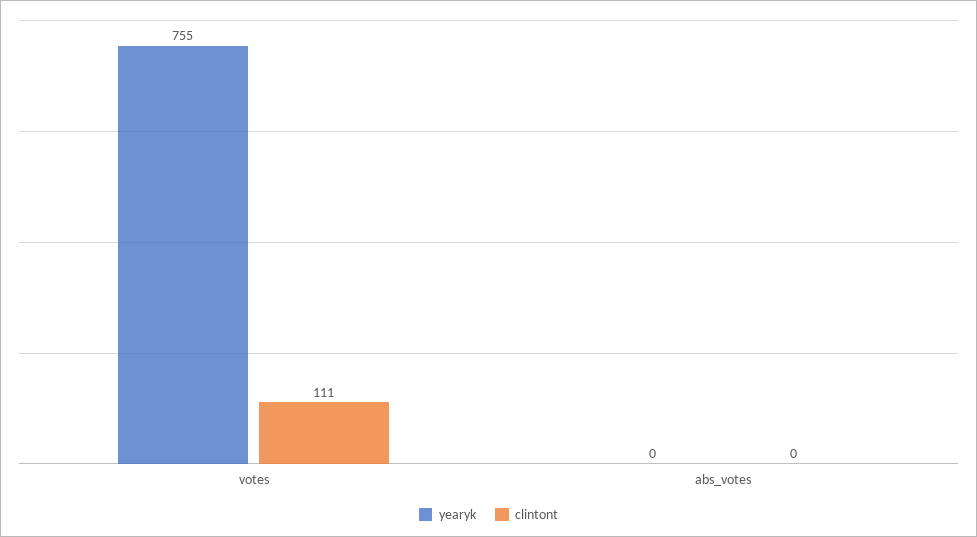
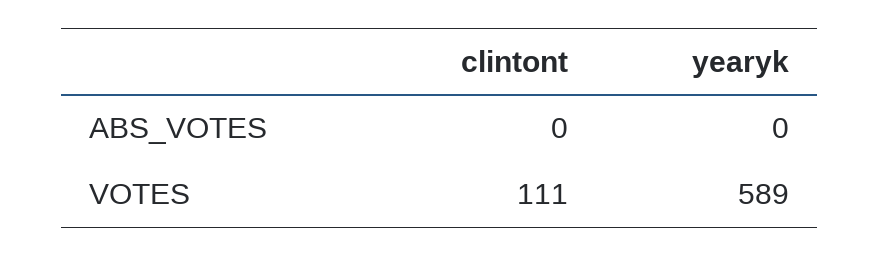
yearyk, votes: 755 -> 589

